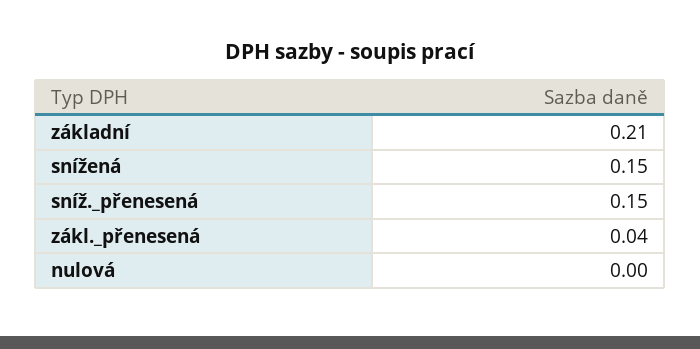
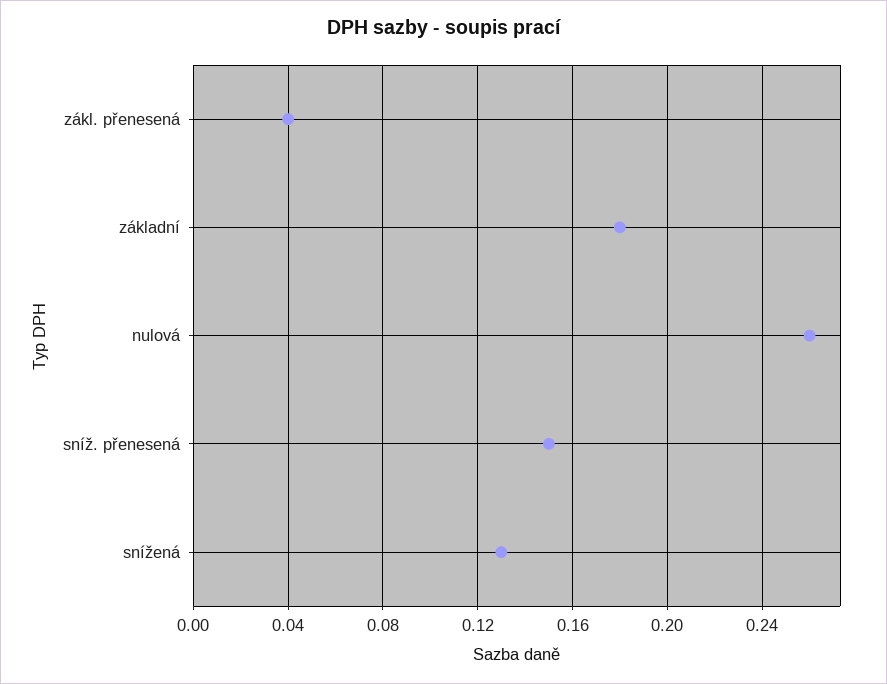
základní: 0.21 -> 0.18
snížená: 0.15 -> 0.13
nulová: 0 -> 0.26

